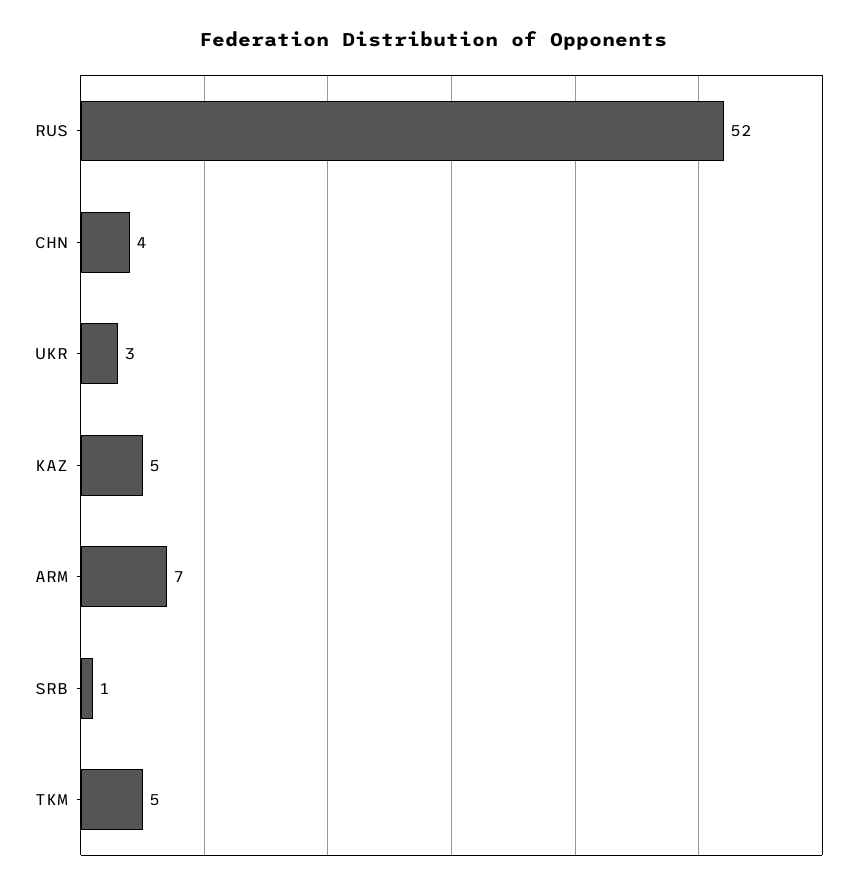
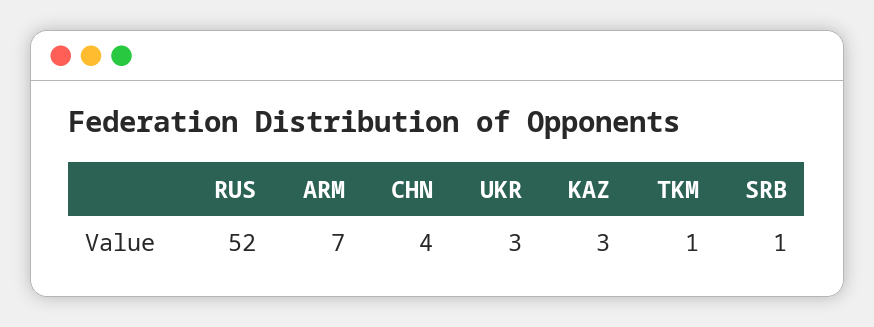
KAZ: 5 -> 3
TKM: 5 -> 1

